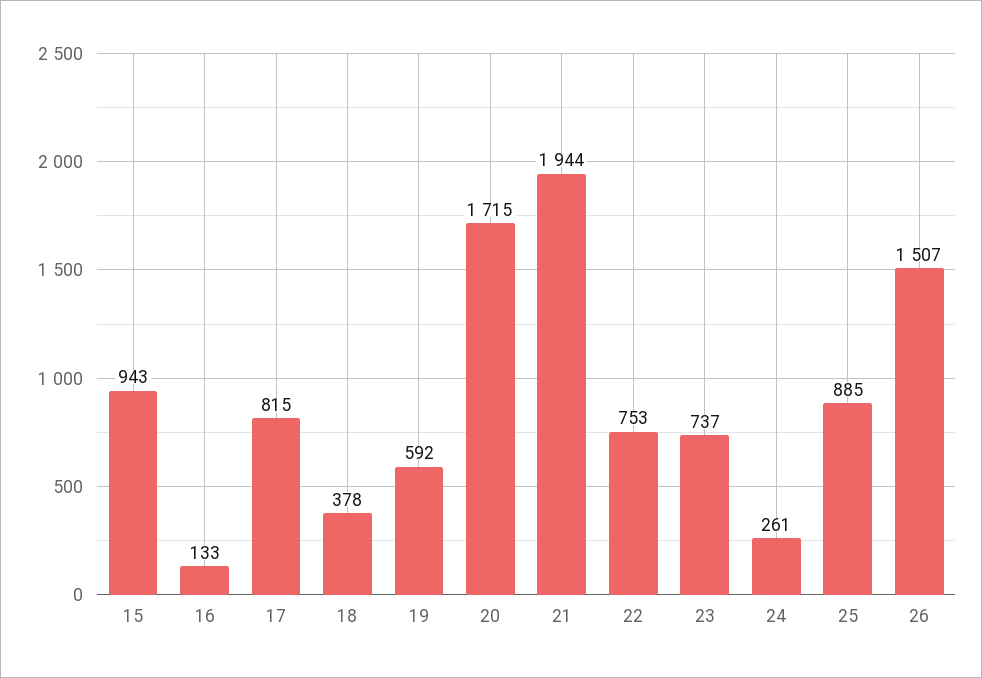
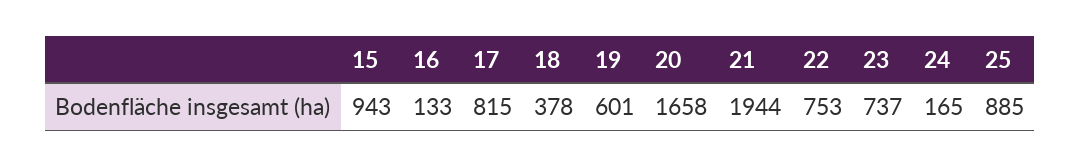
19: 592 -> 601
20: 1715 -> 1658
24: 261 -> 165
26: 1507 -> none

